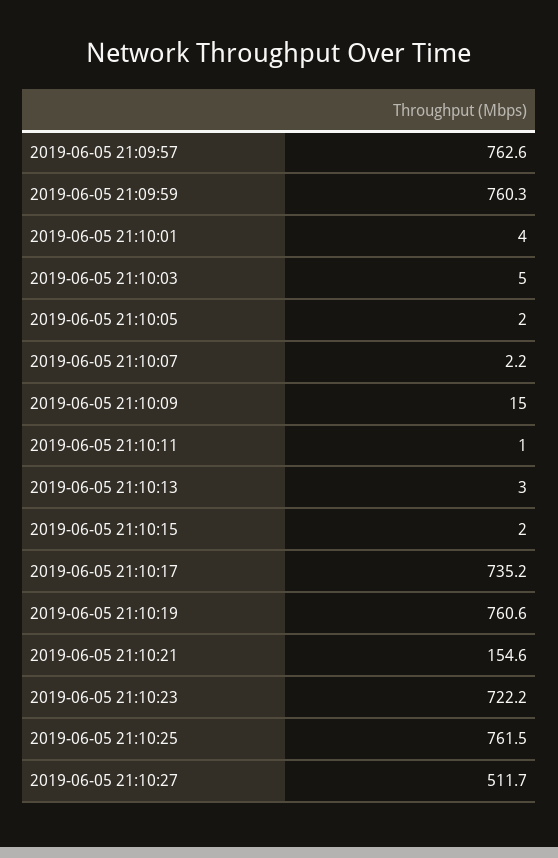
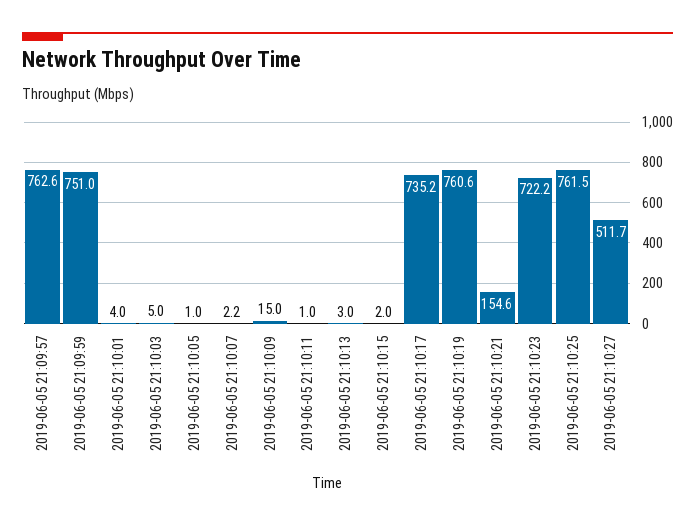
2019-06-05 21:09:59: 760.3 -> 751
2019-06-05 21:10:05: 2 -> 1

